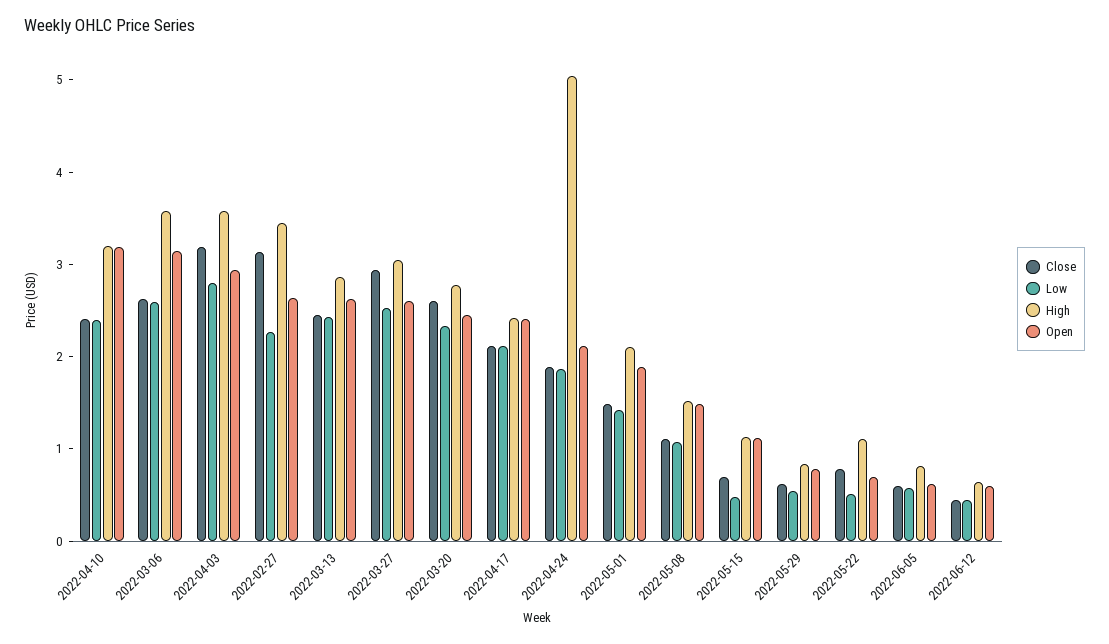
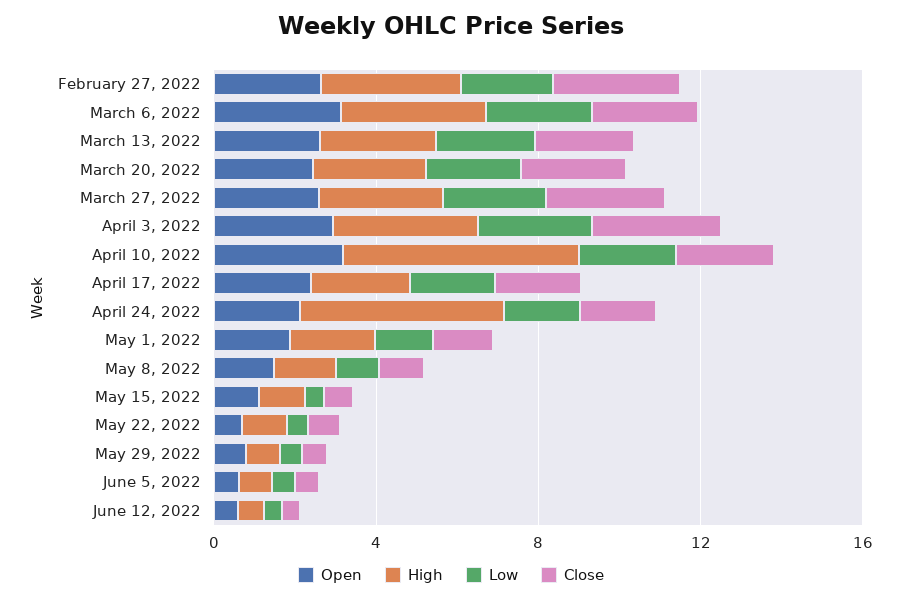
High, 2022-04-10: 3.2 -> 6

